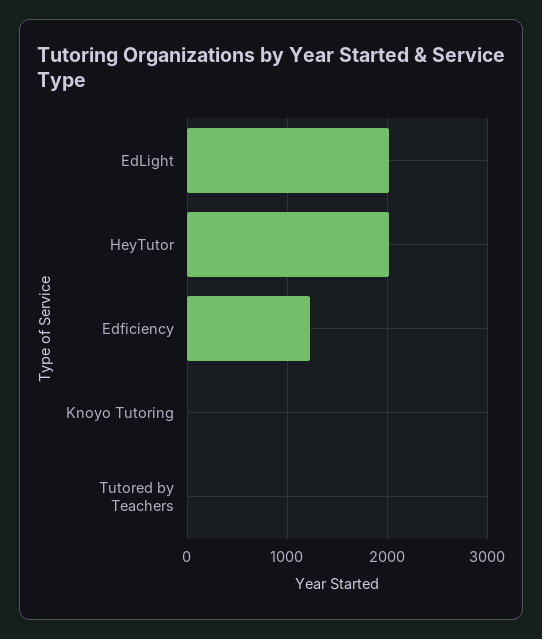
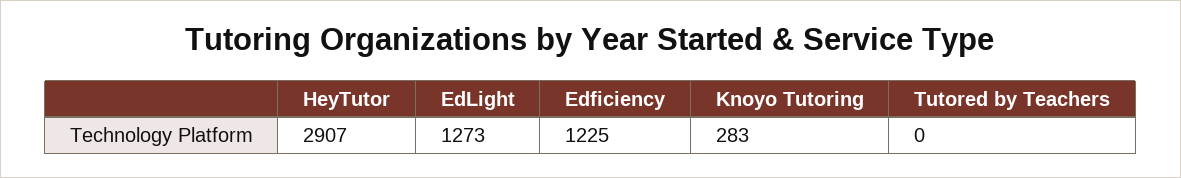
EdLight: 2000 -> 1273
HeyTutor: 2000 -> 2907
Knoyo Tutoring: 0 -> 283

